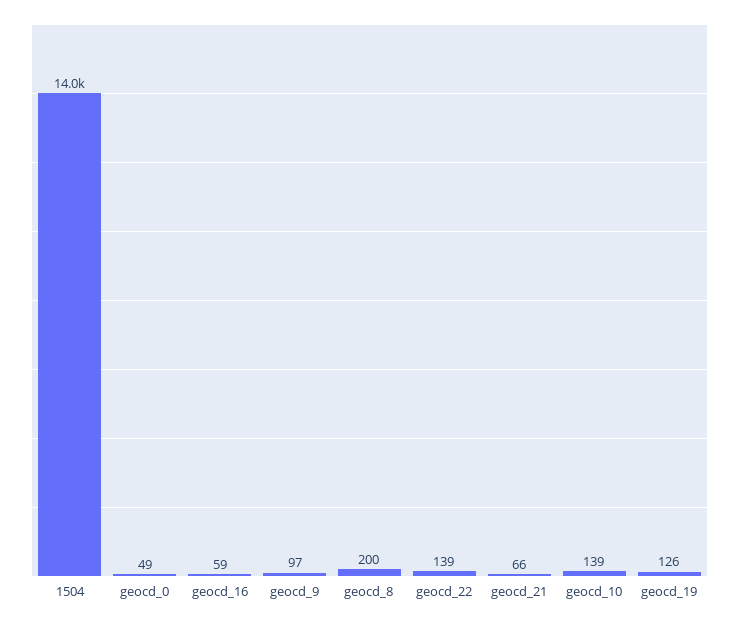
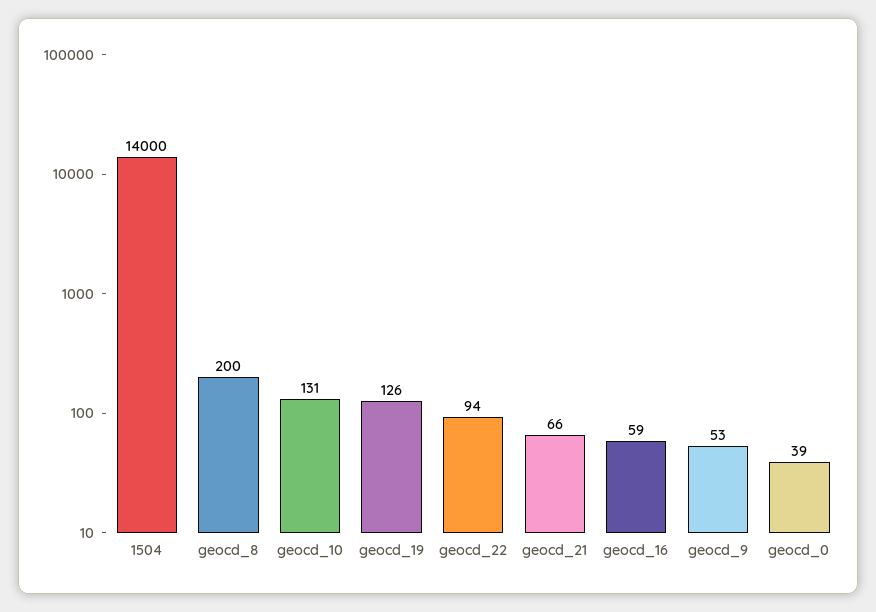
geocd_0: 49 -> 39
geocd_9: 97 -> 53
geocd_22: 139 -> 94
geocd_10: 139 -> 131

